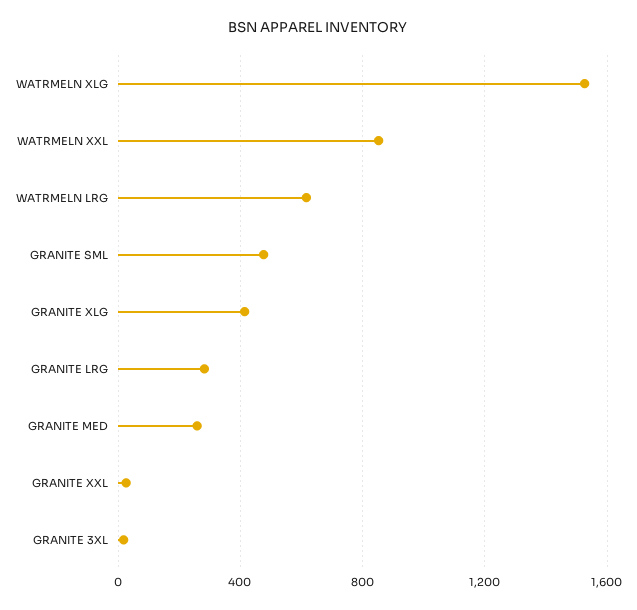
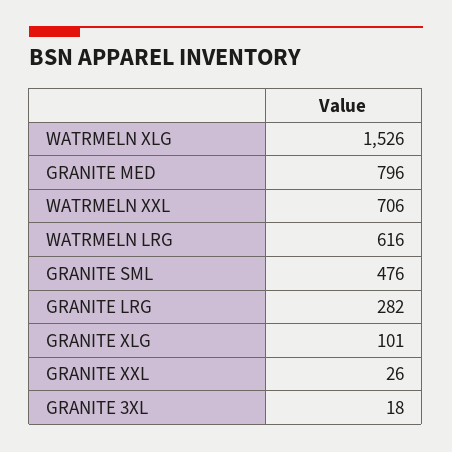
WATRMELN XXL: 850 -> 706
GRANITE XLG: 400 -> 101
GRANITE MED: 250 -> 796

